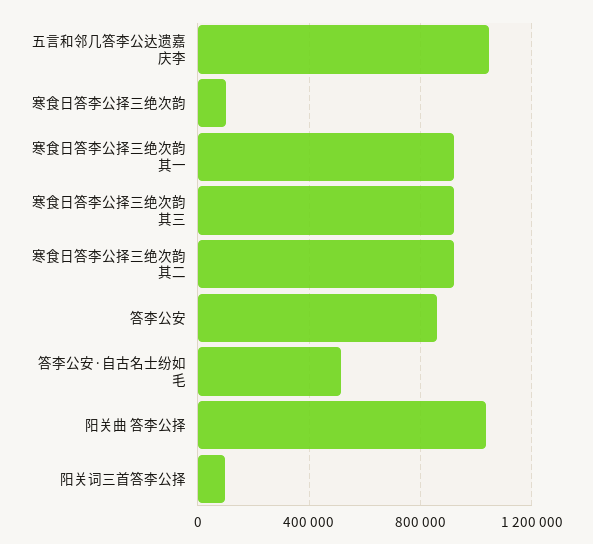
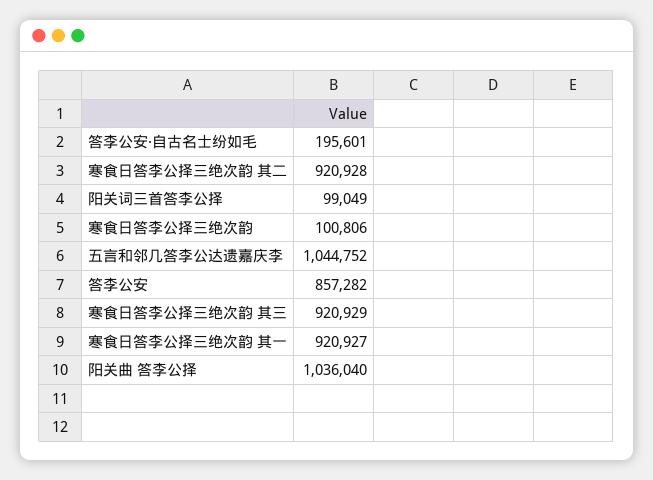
答李公安·自古名士纷如毛: 500000 -> 195601

